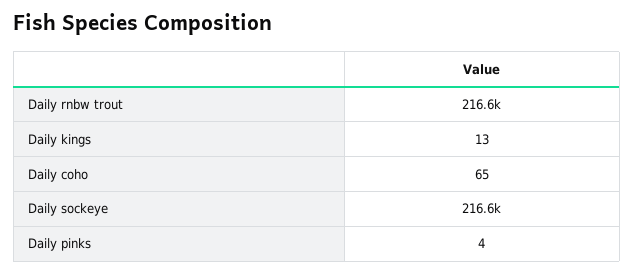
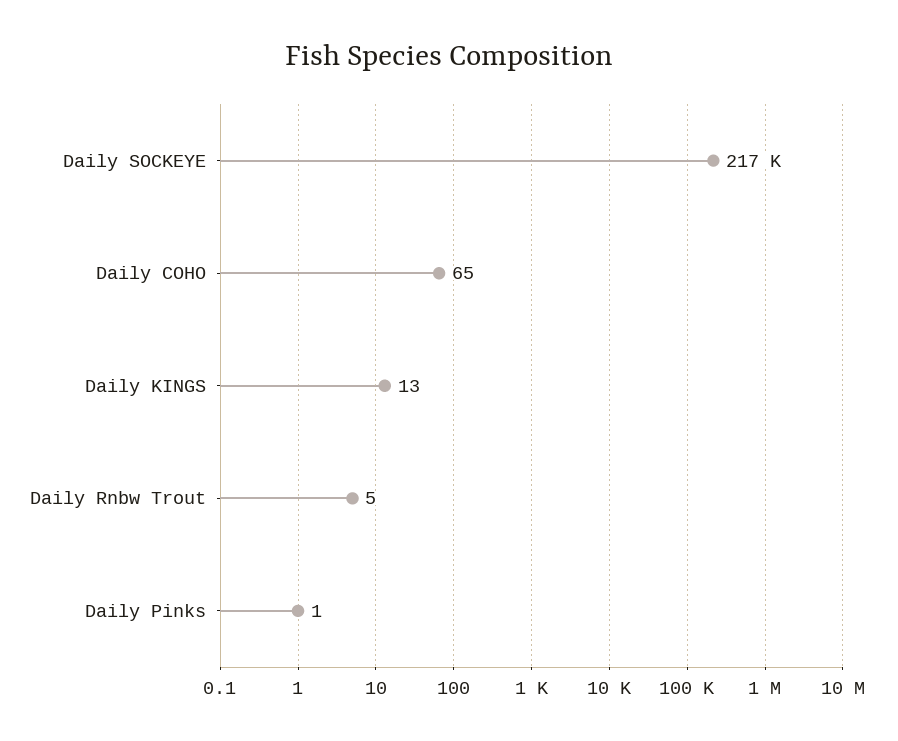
Daily rnbw trout: 216600 -> 5
Daily pinks: 4 -> 1

